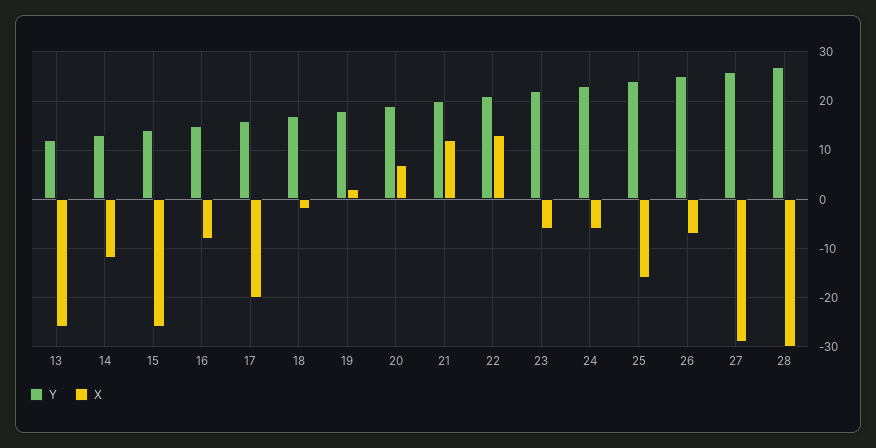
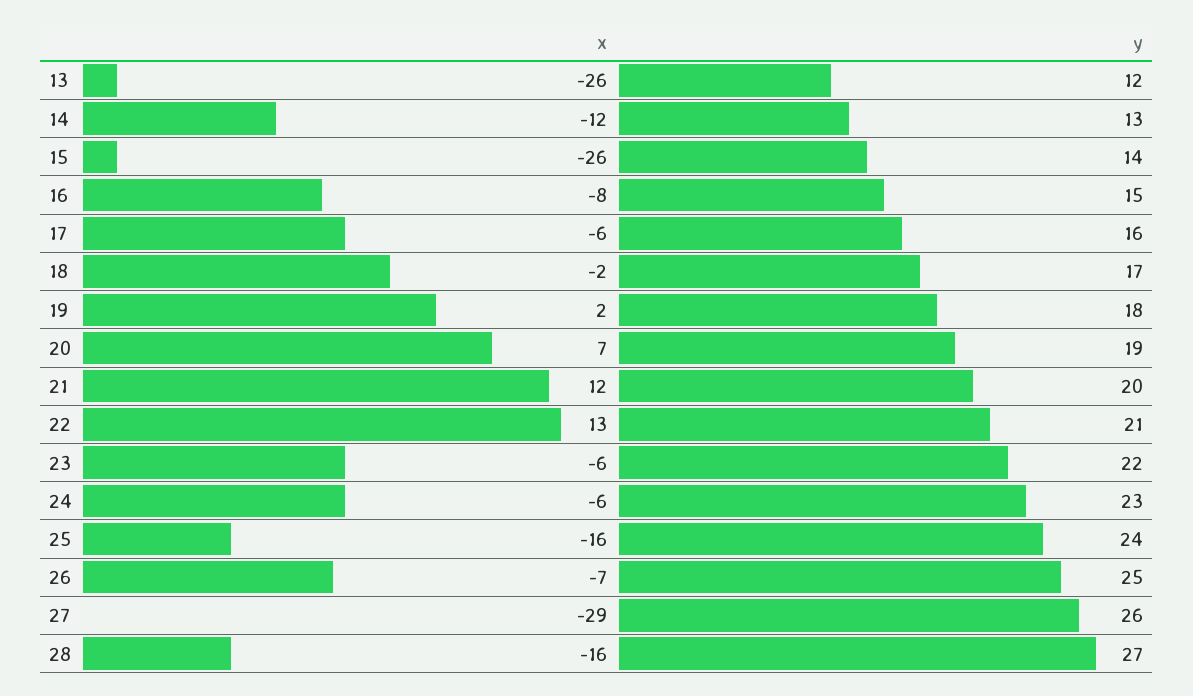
X, 17: -20 -> -6
X, 28: -30 -> -16

